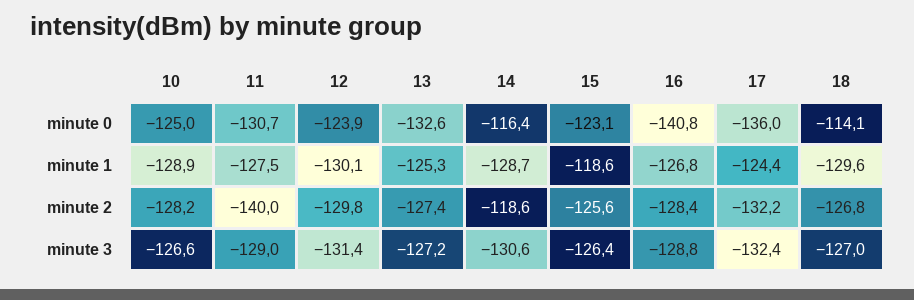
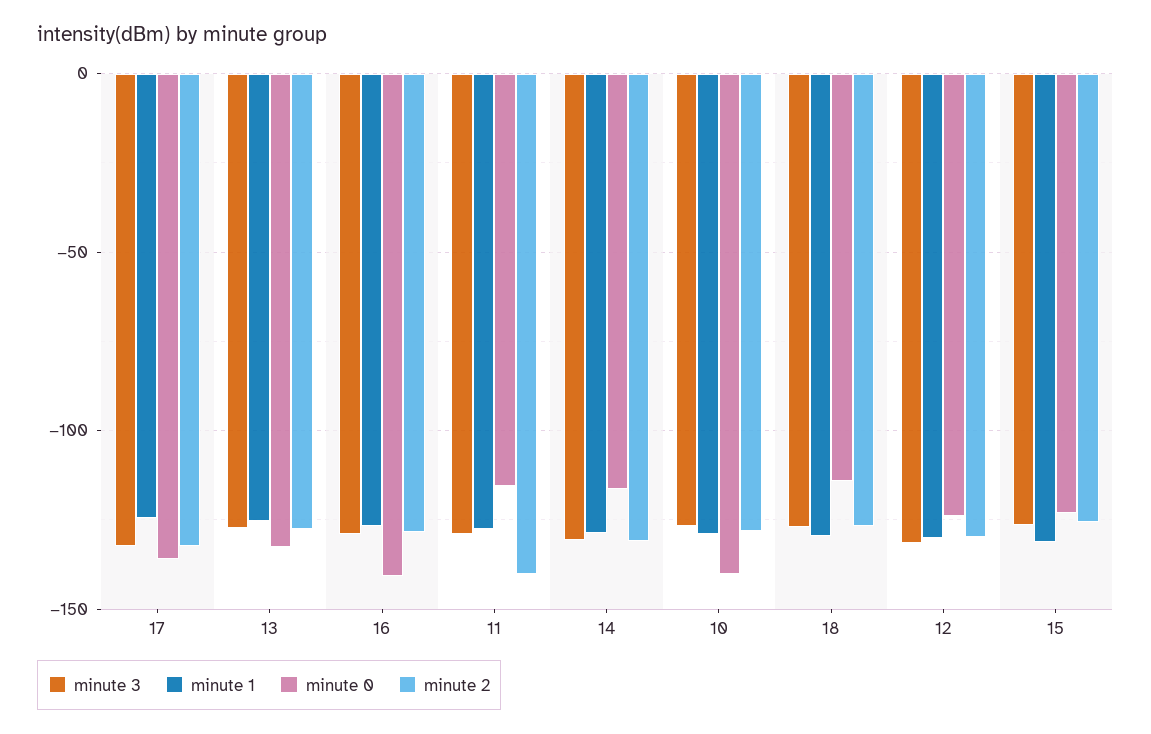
minute 0, 10: -125 -> -140
minute 0, 11: -130.7 -> -115
minute 1, 15: -118.6 -> -130
minute 2, 14: -118.6 -> -130

